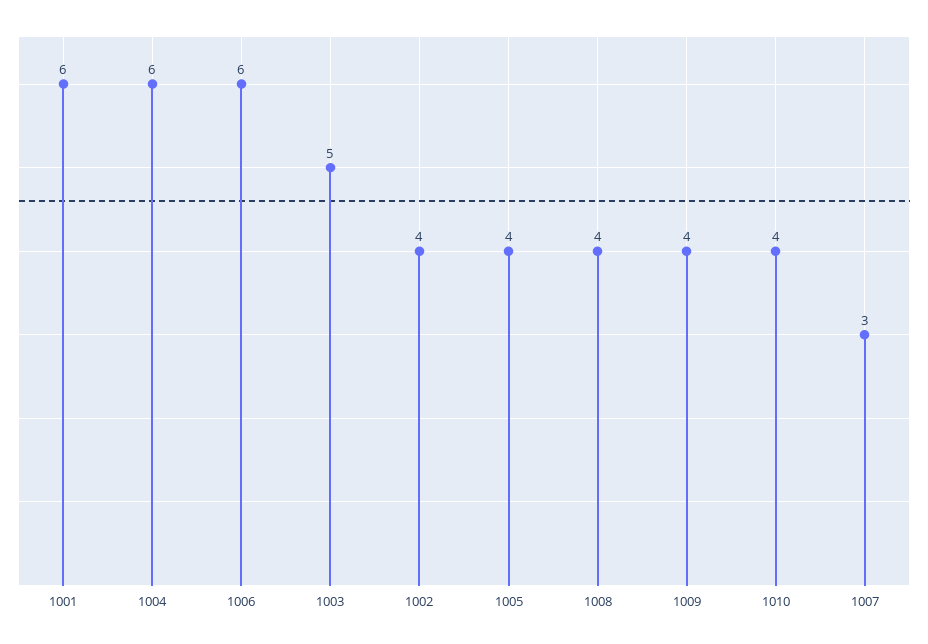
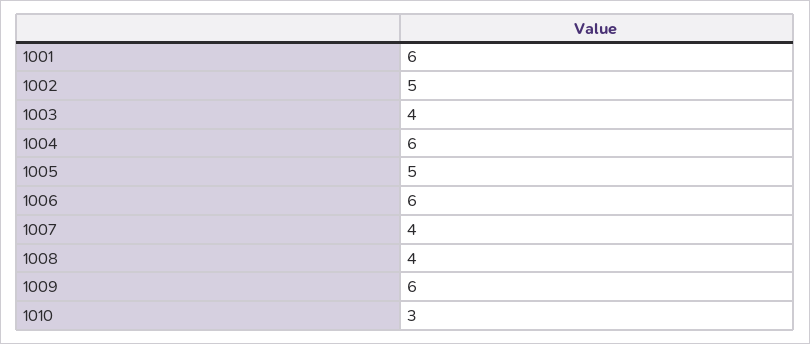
1003: 5 -> 4
1002: 4 -> 5
1005: 4 -> 5
1009: 4 -> 6
1010: 4 -> 3
1007: 3 -> 4

